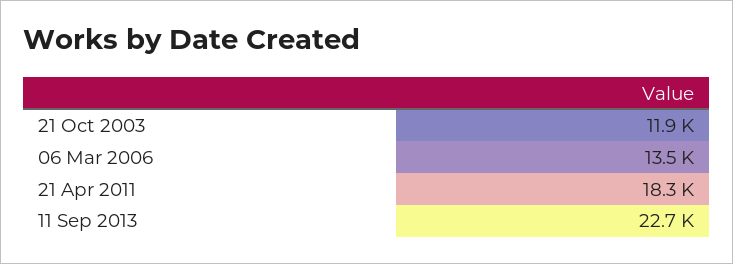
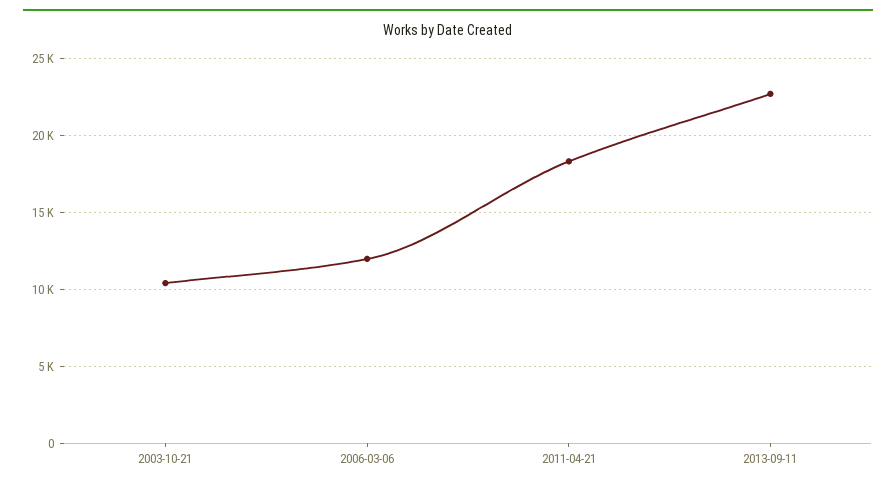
21 Oct 2003: 11900 -> 10500
06 Mar 2006: 13500 -> 12000

